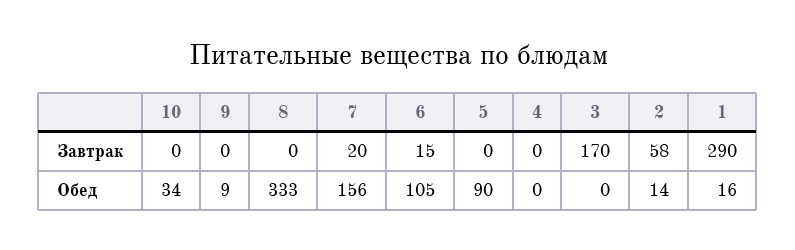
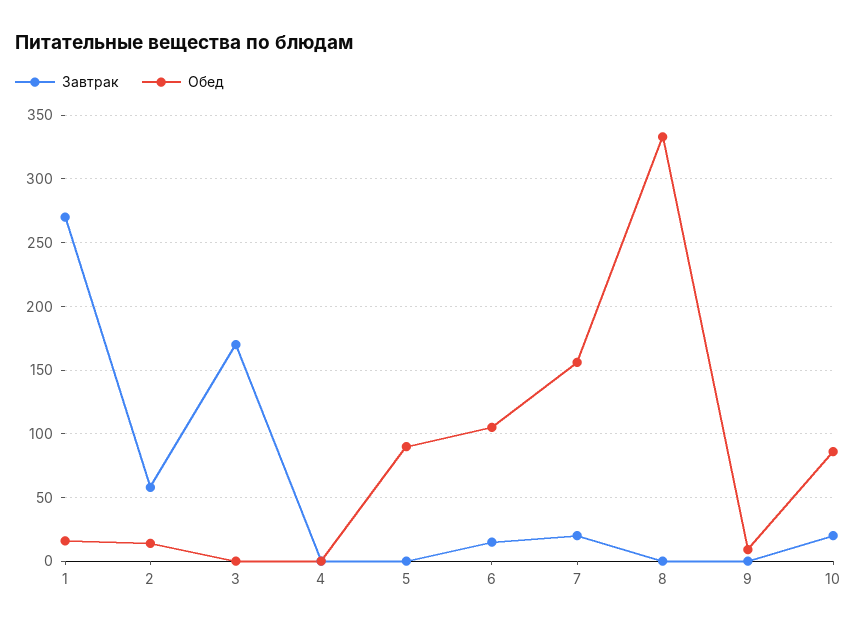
Завтрак, 10: 0 -> 20
Завтрак, 1: 290 -> 270
Обед, 10: 34 -> 85

